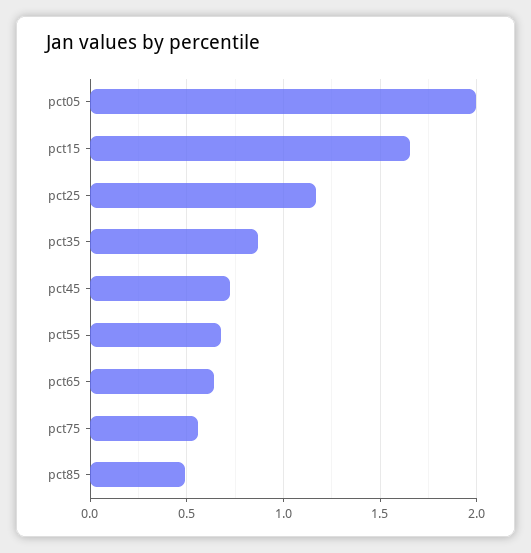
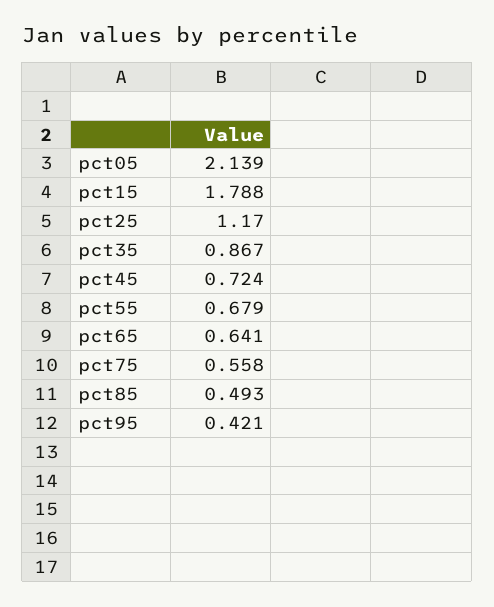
pct05: 2 -> 2.139
pct15: 1.65 -> 1.788
pct95: none -> 0.421

